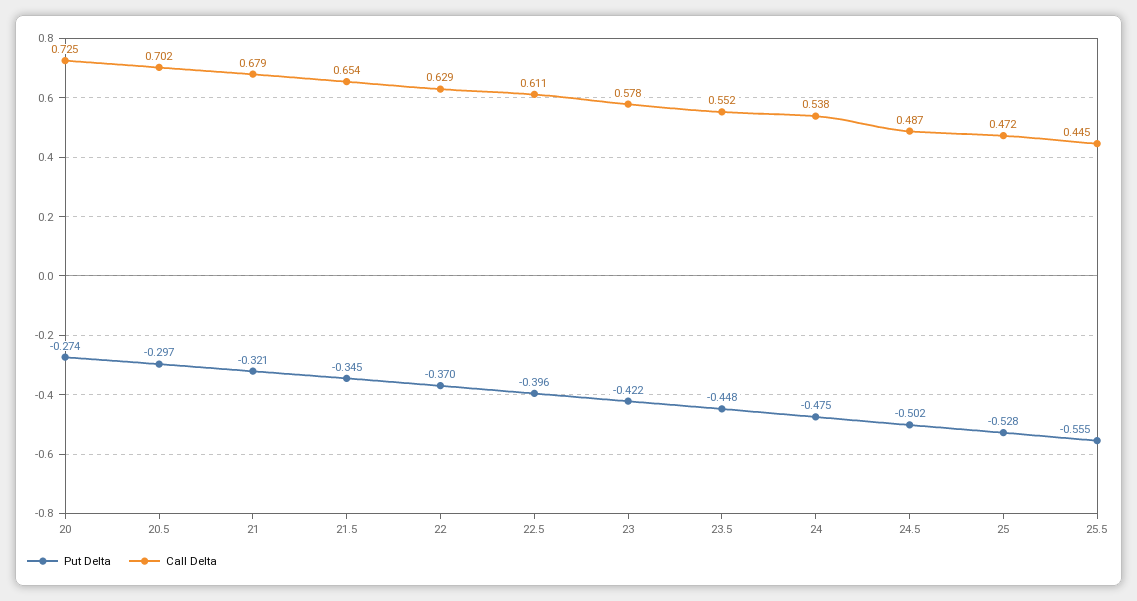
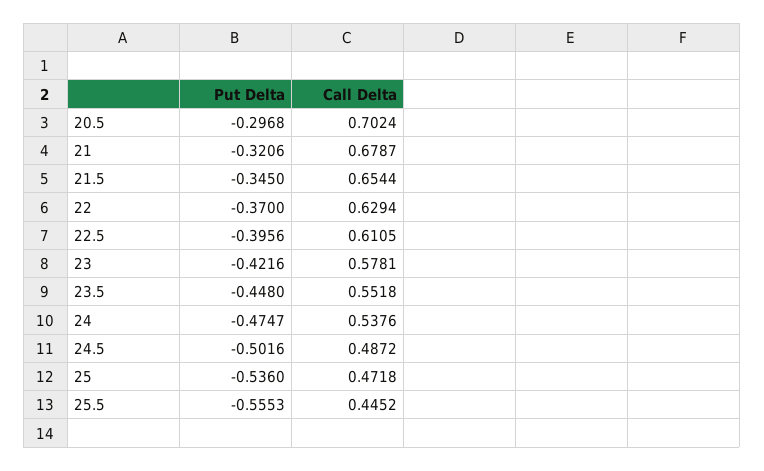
Put Delta, 20: -0.274 -> none
Call Delta, 20: 0.725 -> none
Put Delta, 25: -0.528 -> -0.536

